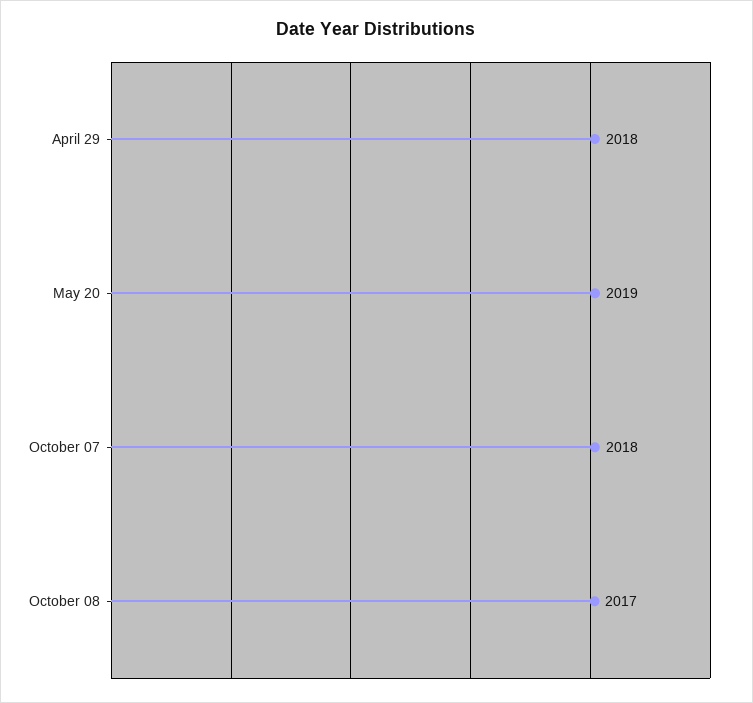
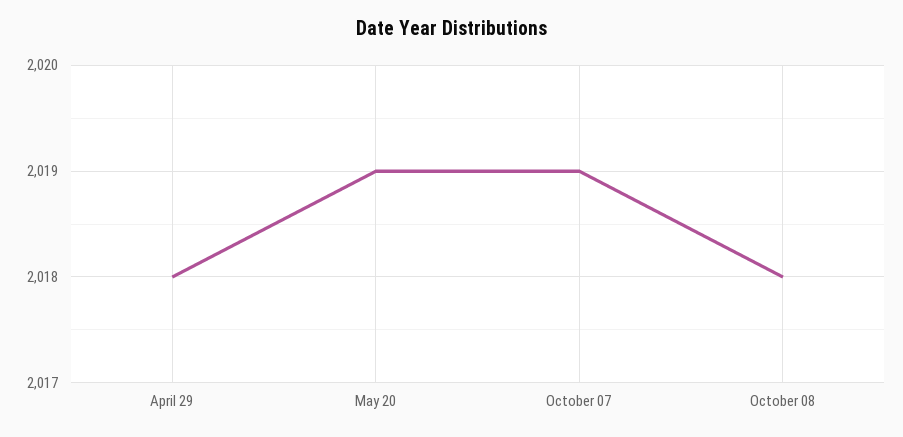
October 07: 2018 -> 2019
October 08: 2017 -> 2018

